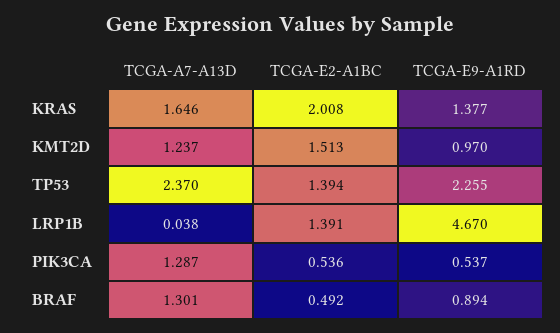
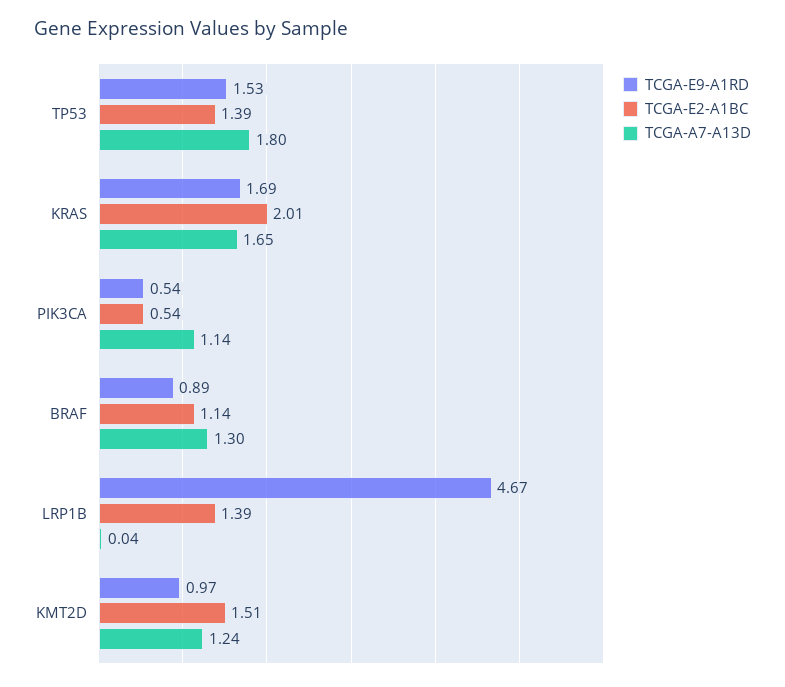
TCGA-E9-A1RD, KRAS: 1.377 -> 1.69
TCGA-A7-A13D, TP53: 2.37 -> 1.8
TCGA-E9-A1RD, TP53: 2.255 -> 1.53
TCGA-A7-A13D, PIK3CA: 1.287 -> 1.14
TCGA-E2-A1BC, BRAF: 0.492 -> 1.14

